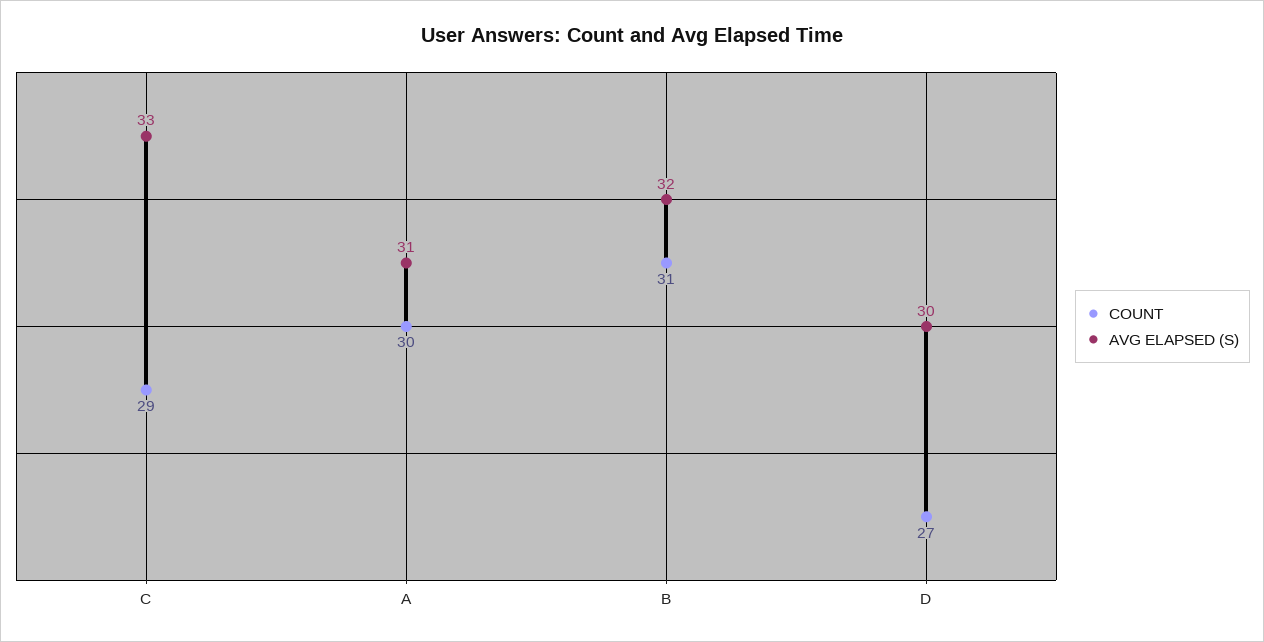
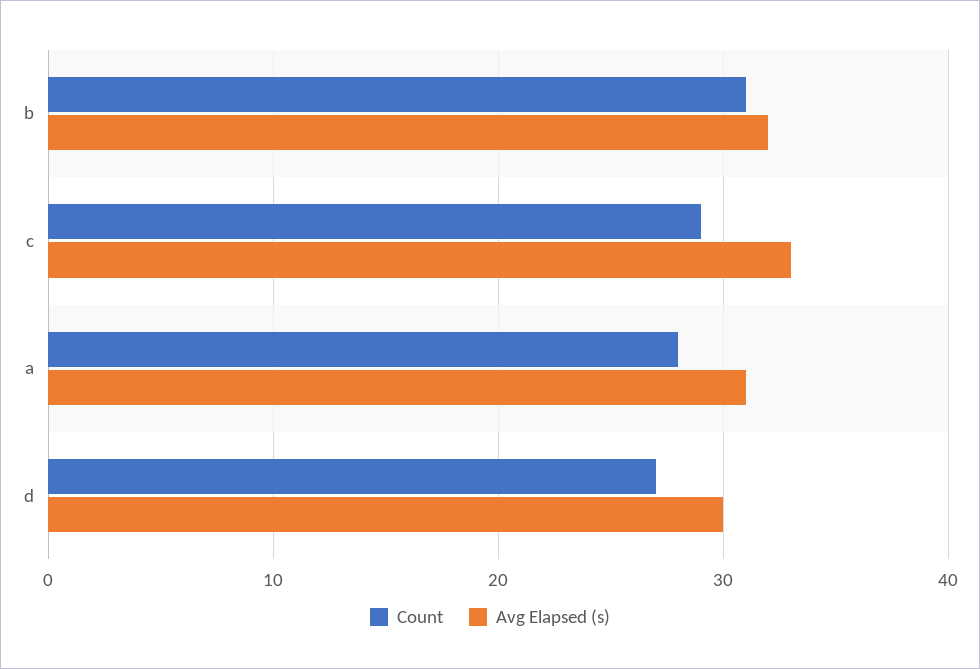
COUNT, A: 30 -> 28

